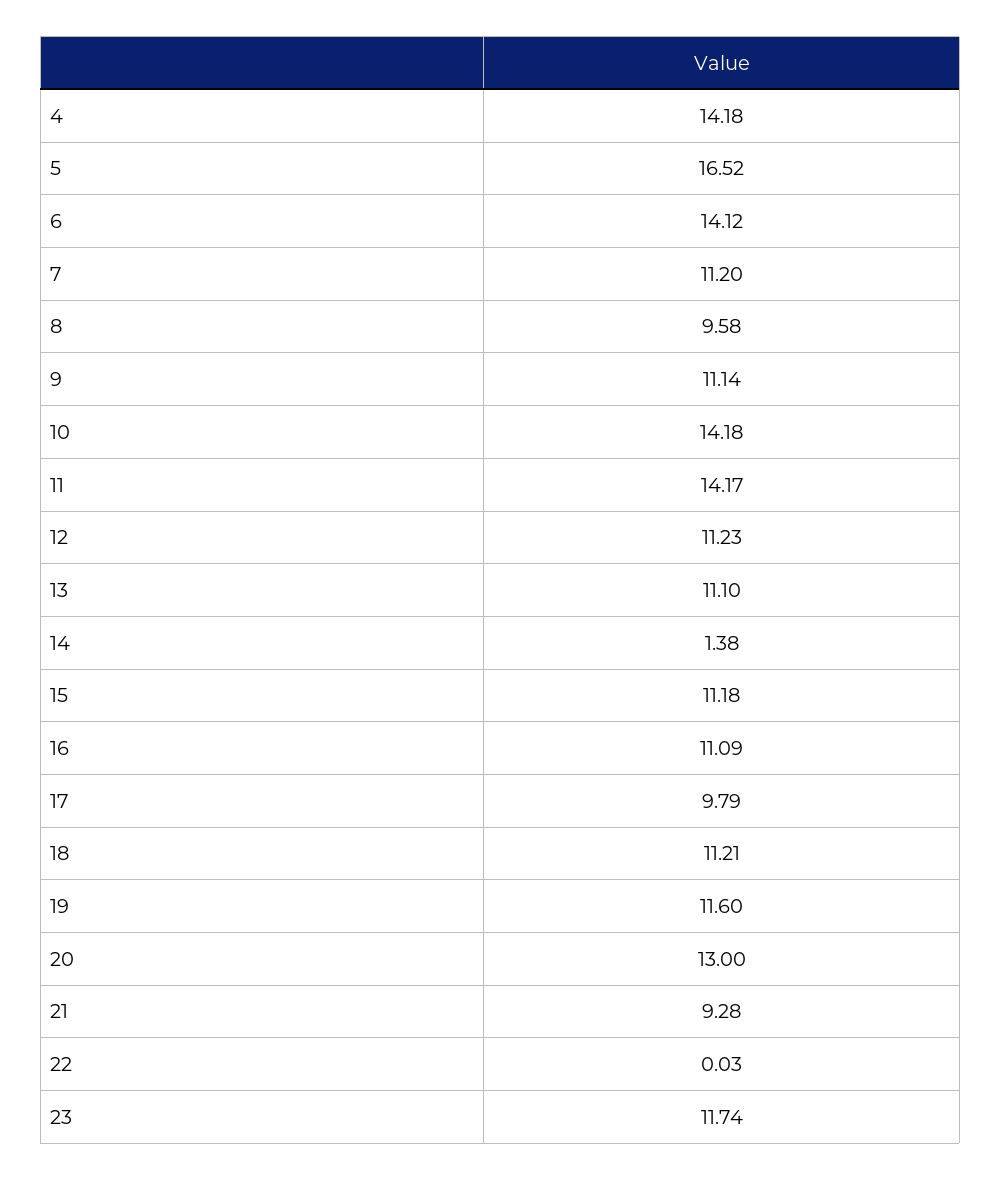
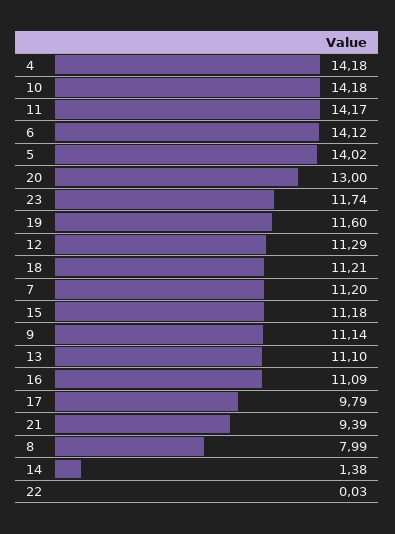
5: 16.52 -> 14.02
8: 9.58 -> 7.99
12: 11.23 -> 11.29
21: 9.28 -> 9.39

